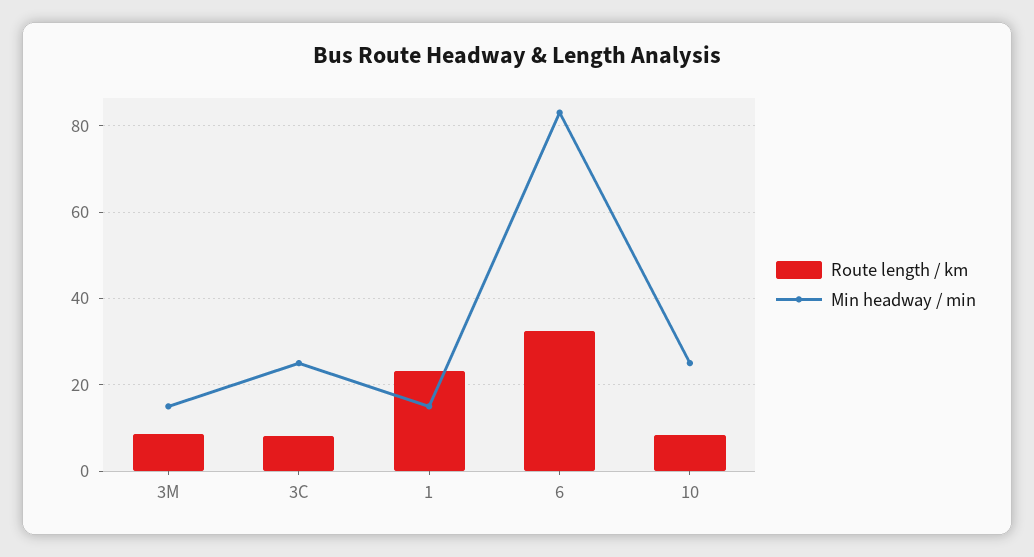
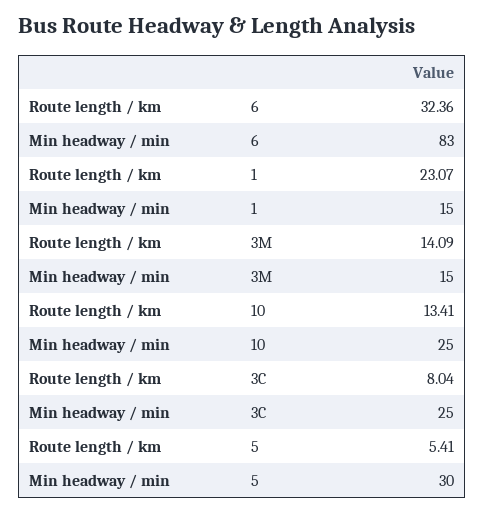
Route length / km, 3M: 8 -> 14.09
Route length / km, 10: 8 -> 13.41
Route length / km, 5: none -> 5.41
Min headway / min, 5: none -> 30

